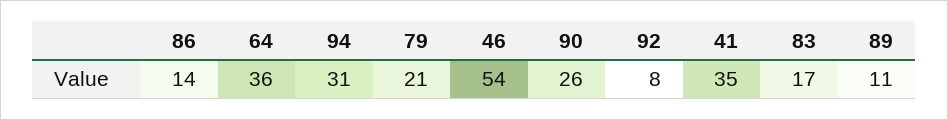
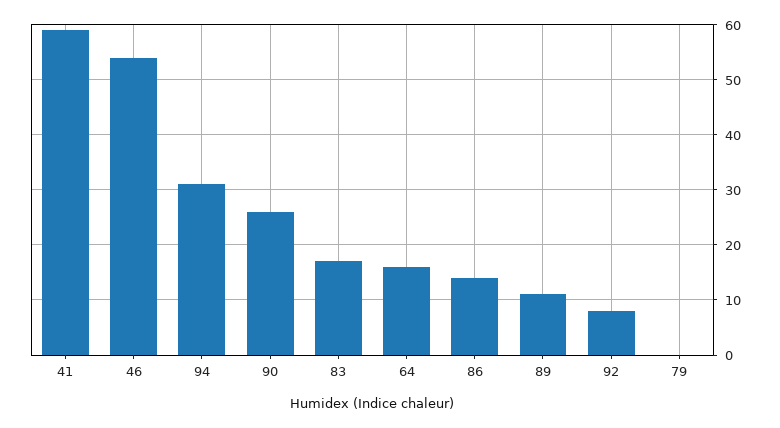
64: 36 -> 15
79: 21 -> 0
41: 35 -> 60

